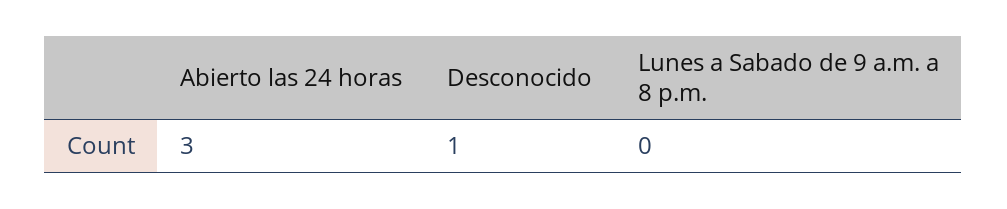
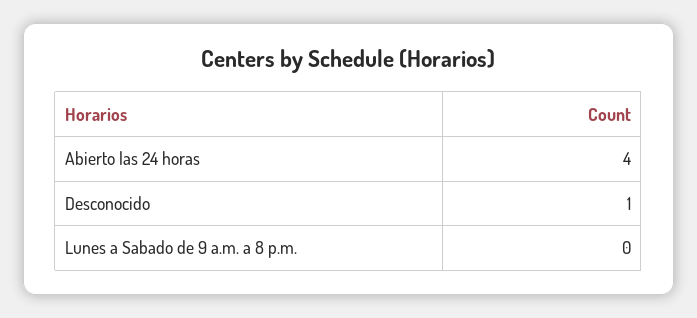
Abierto las 24 horas: 3 -> 4

